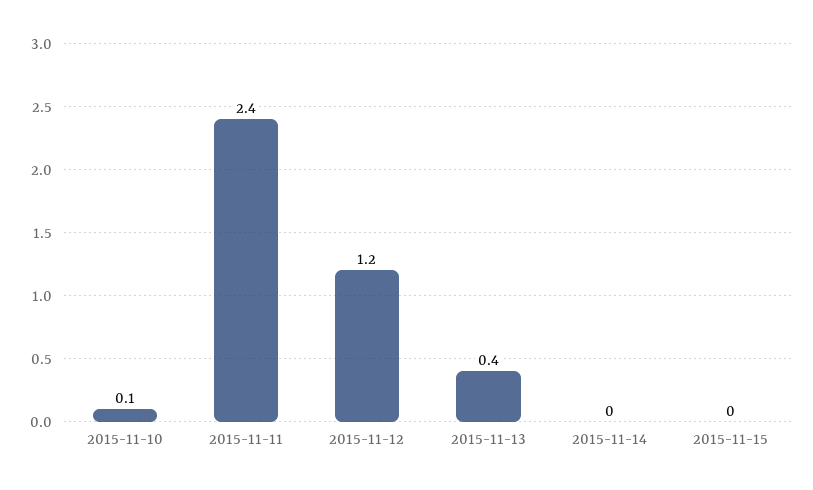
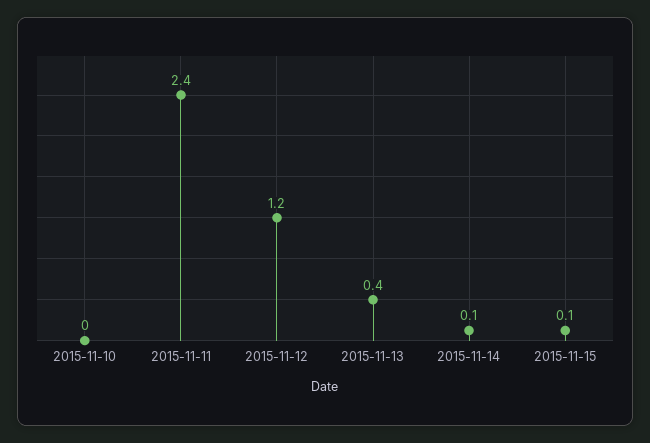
2015-11-10: 0.1 -> 0
2015-11-14: 0 -> 0.1
2015-11-15: 0 -> 0.1

